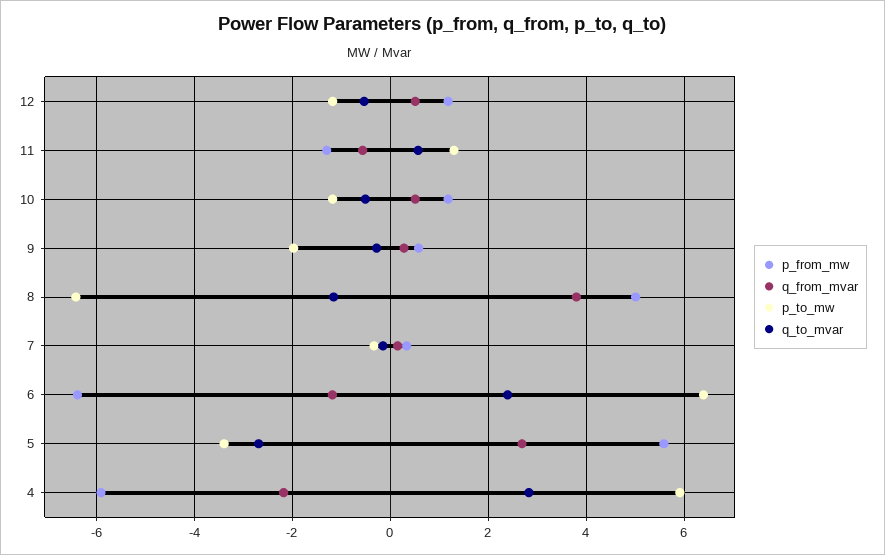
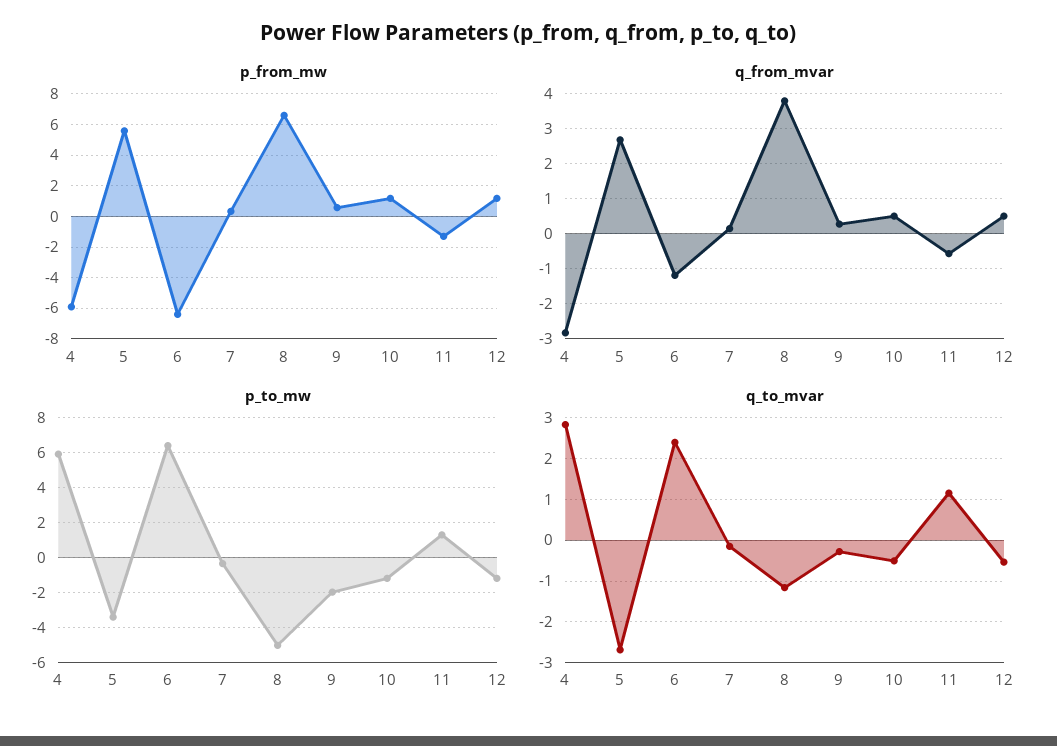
q_to_mvar, 11: 0.6 -> 1.2
p_from_mw, 8: 5 -> 6.5
p_to_mw, 8: -6.4 -> -5
q_from_mvar, 4: -2.2 -> -2.8

